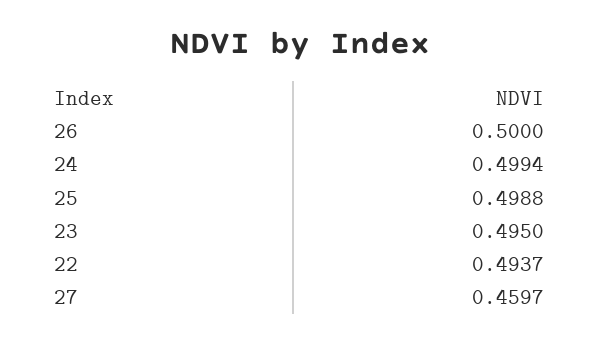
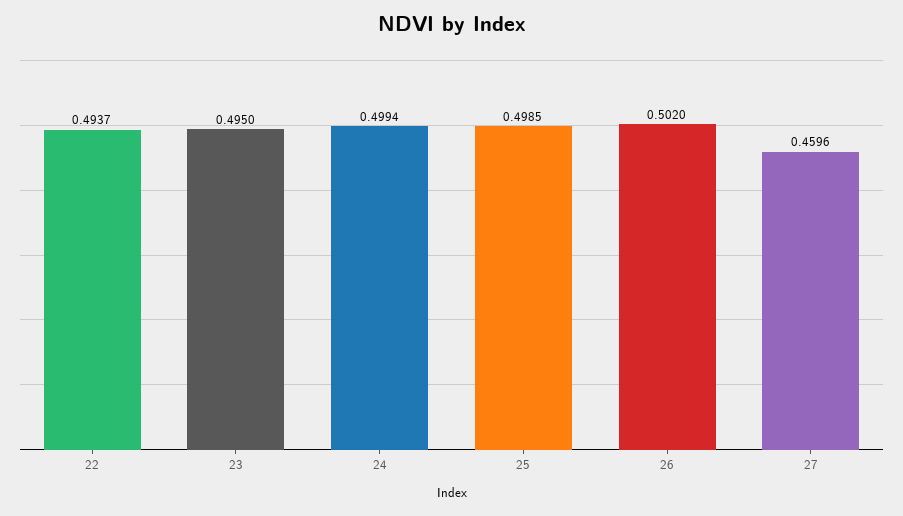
26: 0.5 -> 0.502
25: 0.4988 -> 0.4985
27: 0.4597 -> 0.4596

